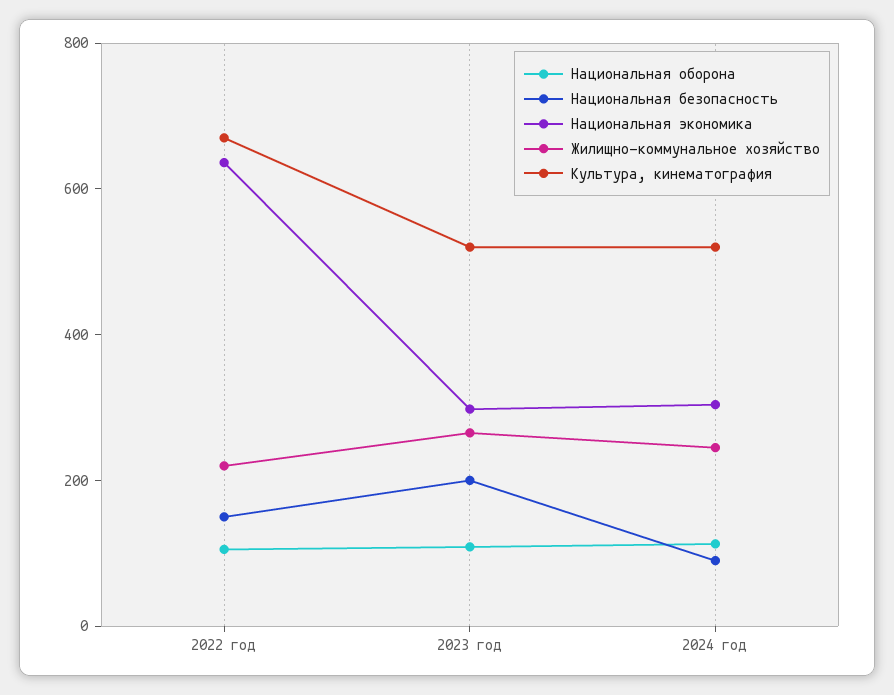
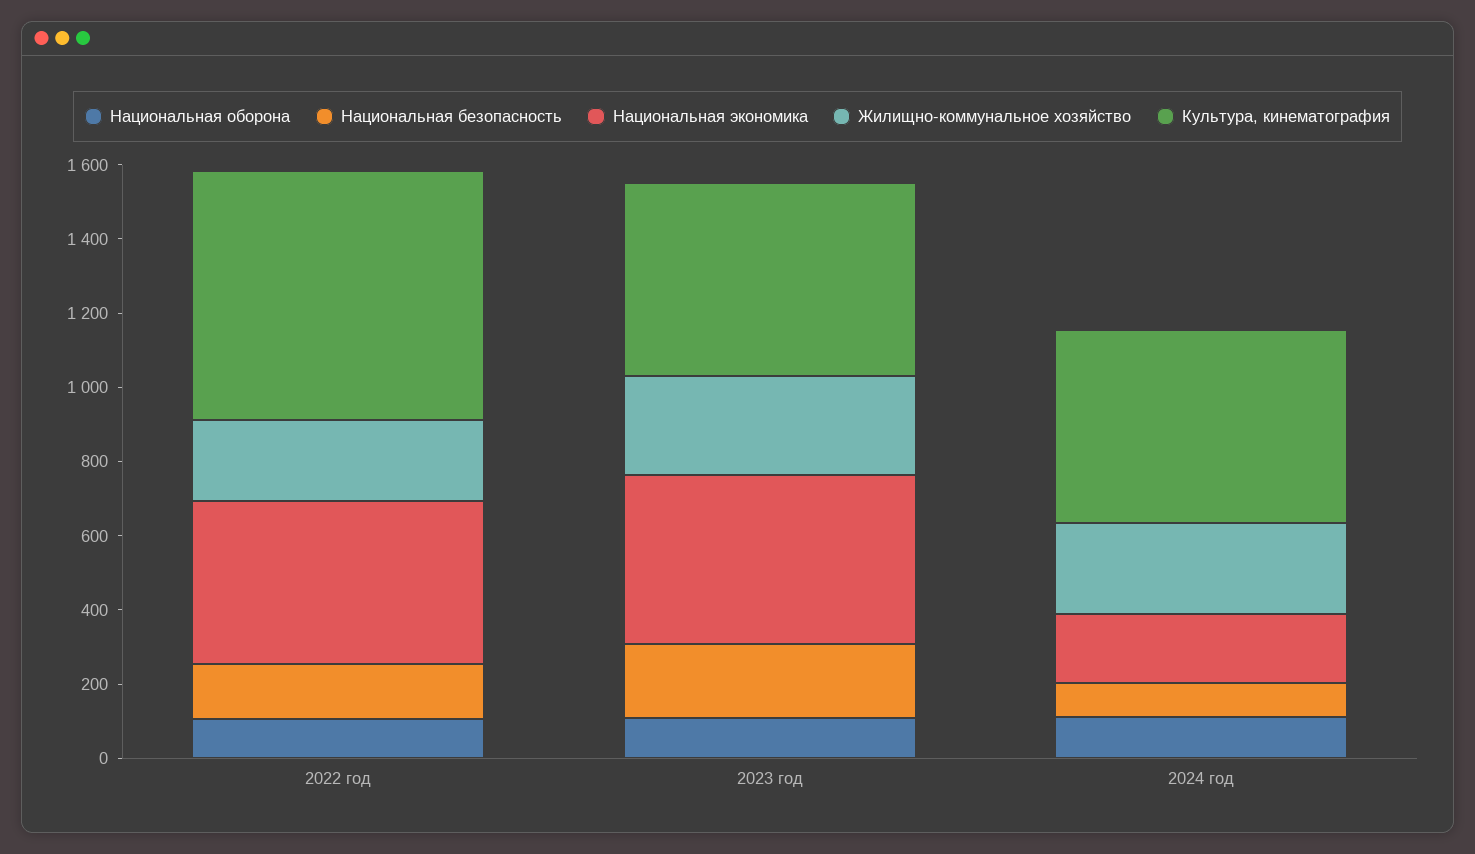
Национальная экономика, 2022 год: 650 -> 450
Национальная экономика, 2023 год: 300 -> 450
Национальная экономика, 2024 год: 300 -> 200

